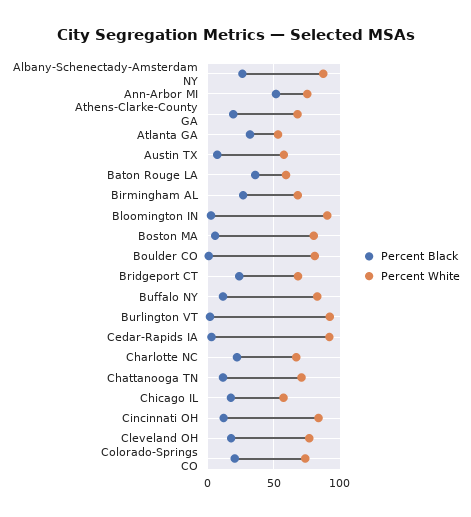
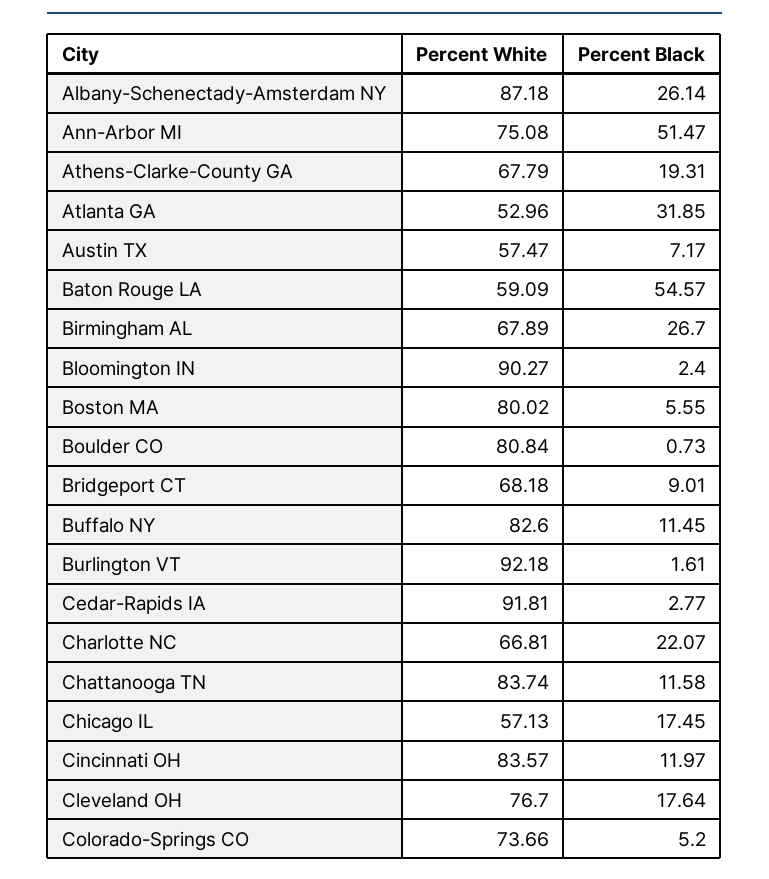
Percent Black, Baton Rouge LA: 35 -> 54.57
Percent Black, Bridgeport CT: 25 -> 9.01
Percent White, Chattanooga TN: 70 -> 83.74
Percent Black, Colorado-Springs CO: 20 -> 5.2

